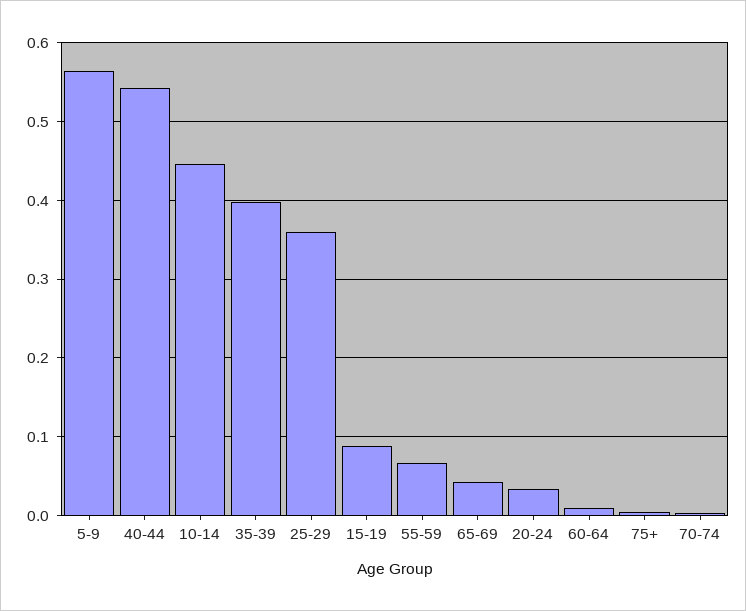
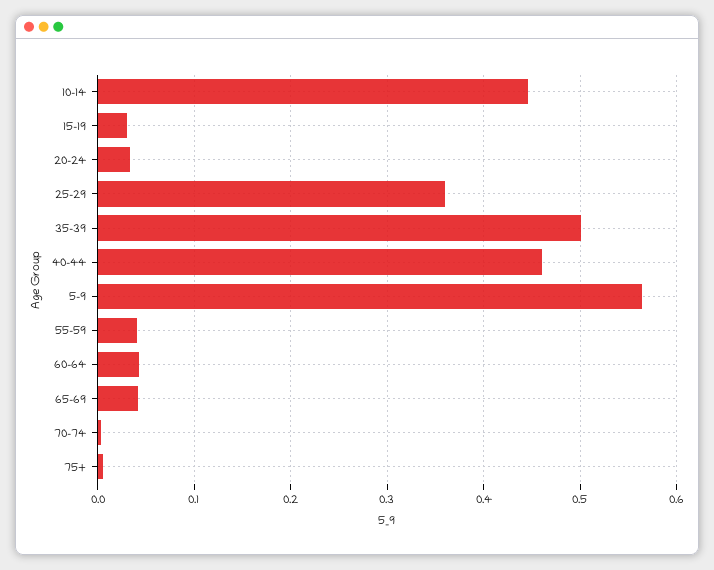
40-44: 0.54 -> 0.46
35-39: 0.4 -> 0.5
15-19: 0.09 -> 0.03
55-59: 0.07 -> 0.04
60-64: 0.01 -> 0.04

